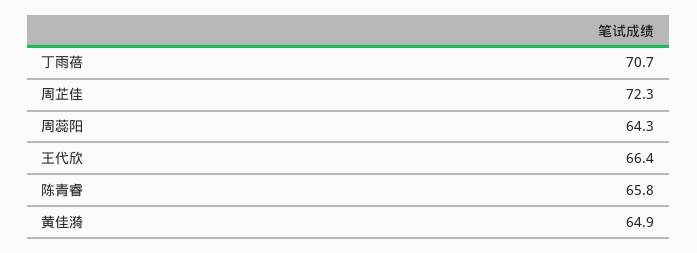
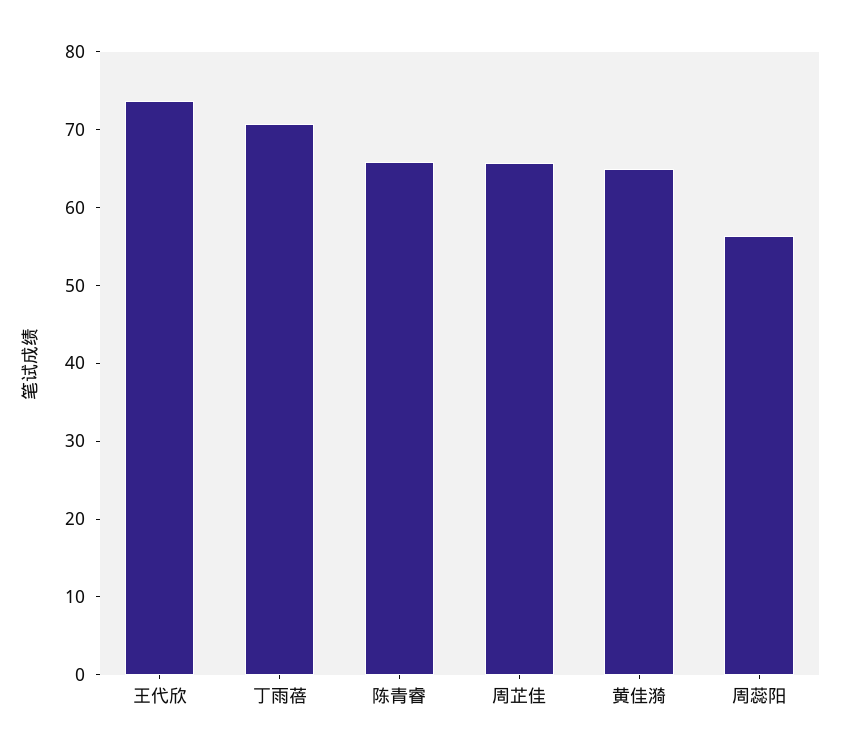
周芷佳: 72.3 -> 66
周蕊阳: 64.3 -> 56
王代欣: 66.4 -> 74

